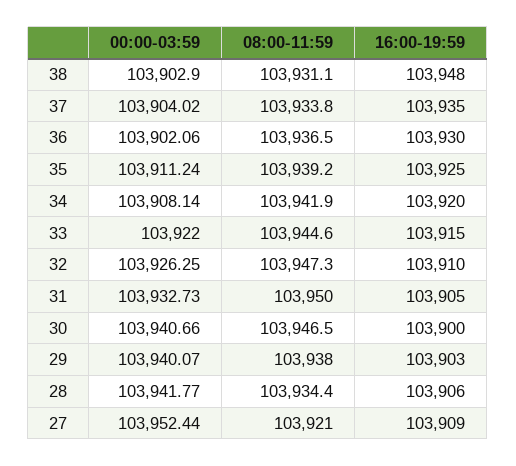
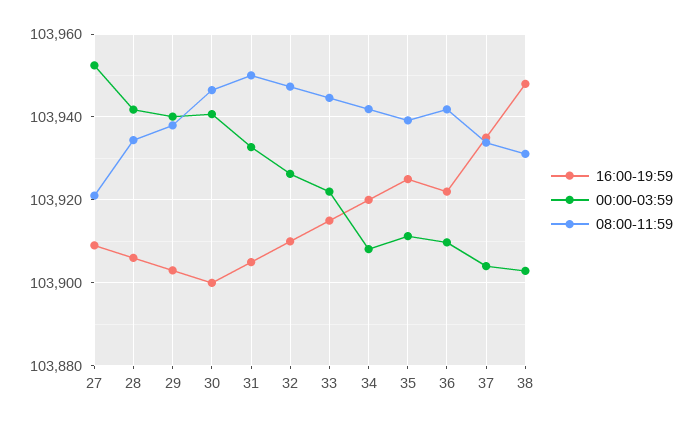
00:00-03:59, 36: 103902.06 -> 103910
08:00-11:59, 36: 103936.5 -> 103942
16:00-19:59, 36: 103930 -> 103922

